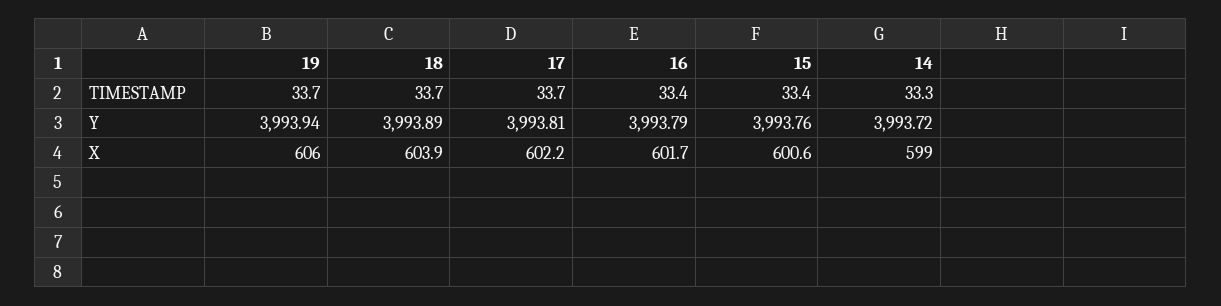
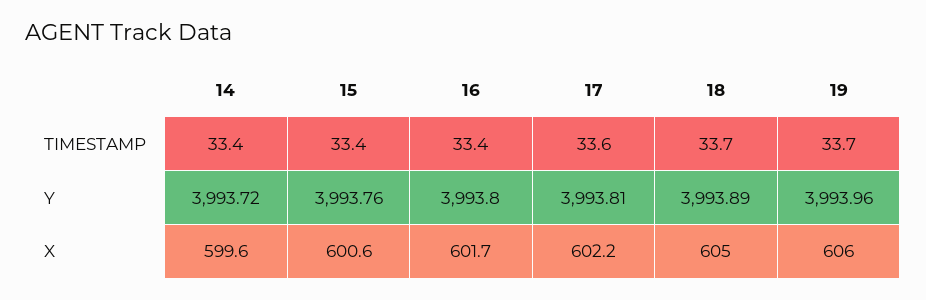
17, TIMESTAMP: 33.7 -> 33.6
14, TIMESTAMP: 33.3 -> 33.4
19, Y: 3993.94 -> 3993.96
16, Y: 3993.79 -> 3993.8
18, X: 603.9 -> 605
14, X: 599 -> 599.6

